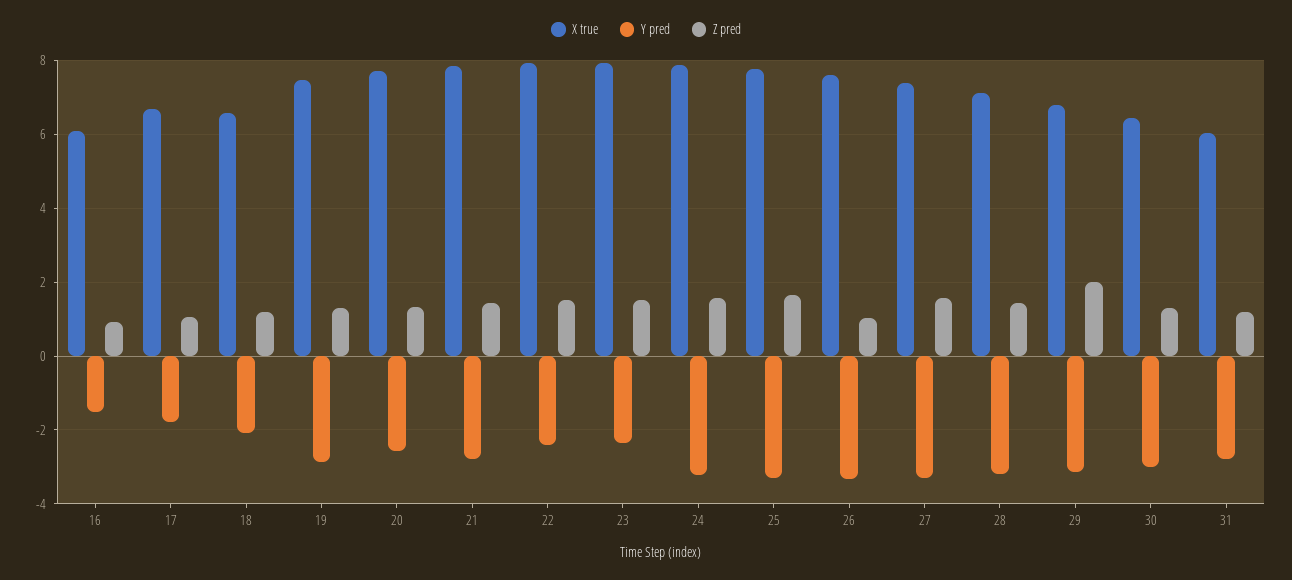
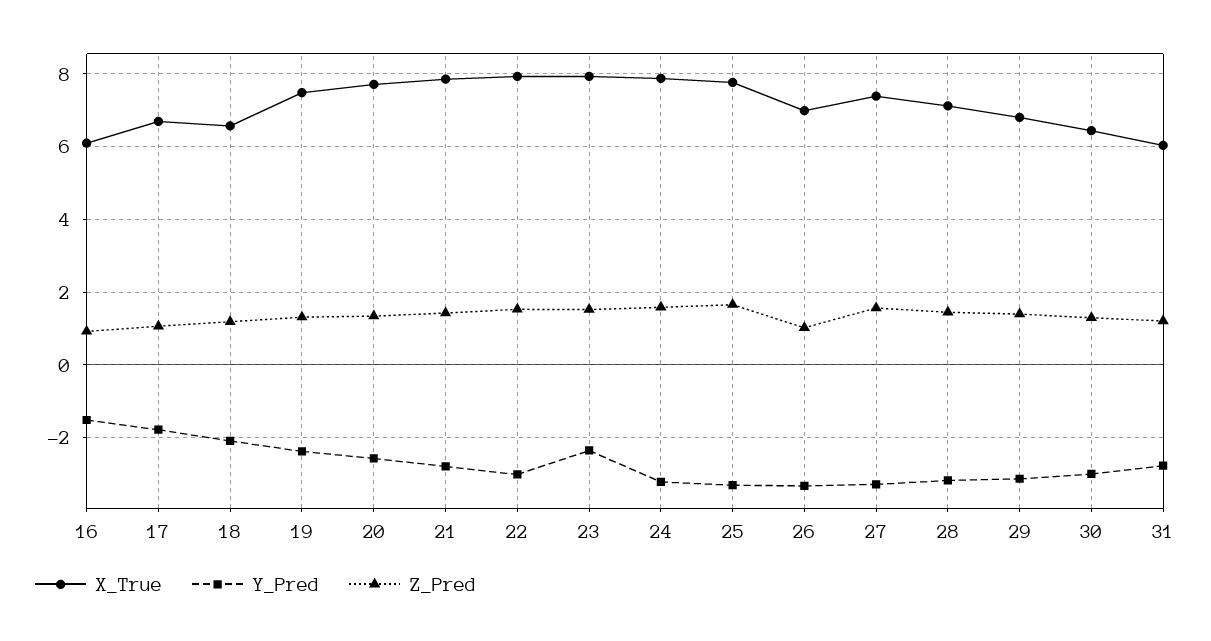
Y pred, 19: -2.8 -> -2.4
Y pred, 22: -2.4 -> -3
X true, 26: 7.6 -> 7
Z pred, 29: 2 -> 1.4

